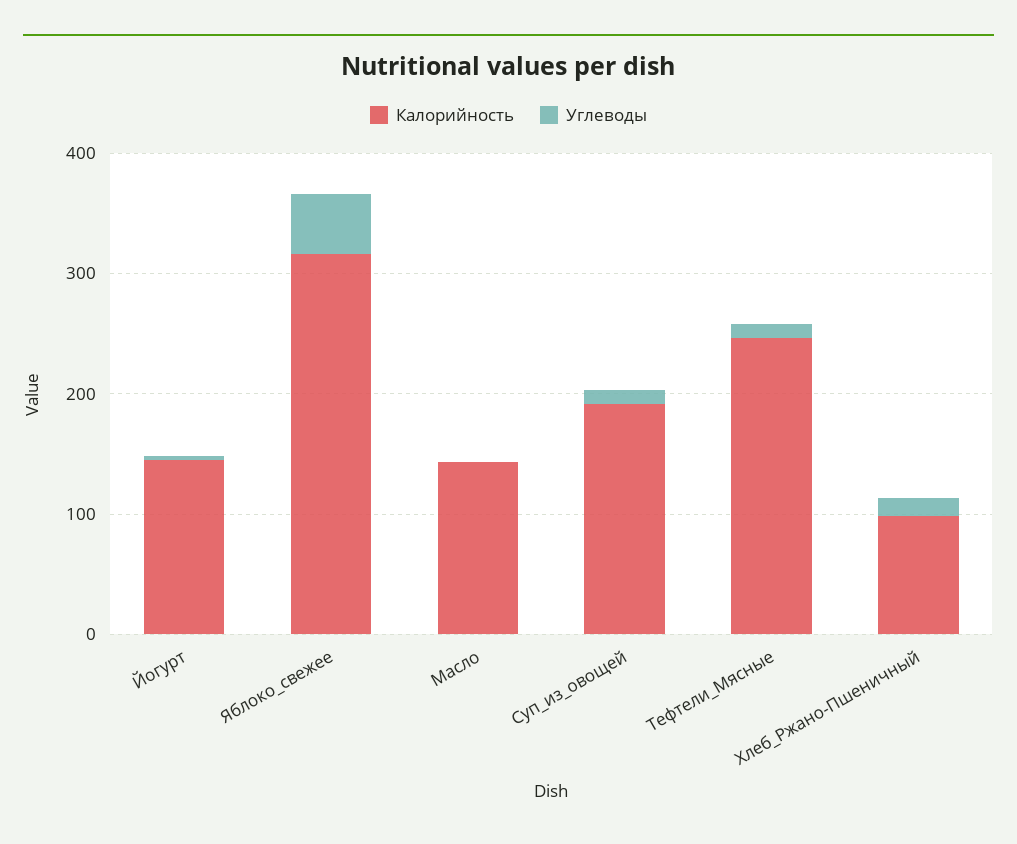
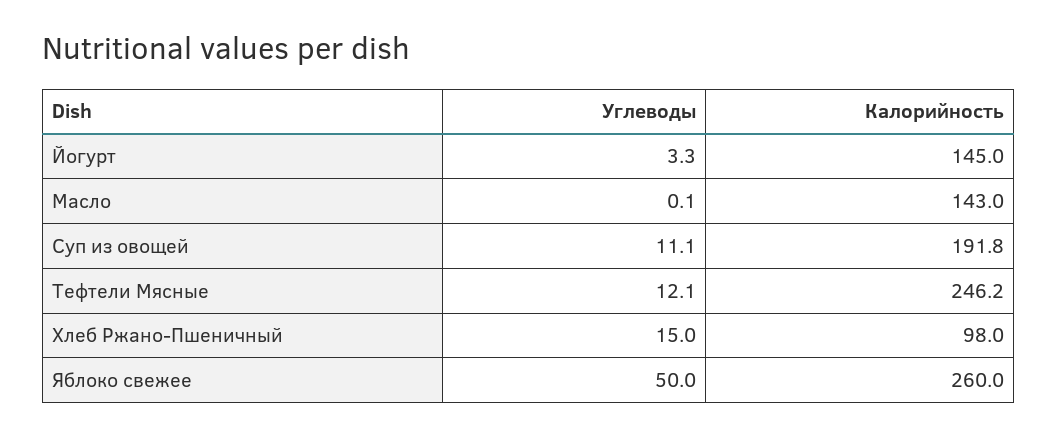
Калорийность, Яблоко_свежее: 320 -> 260

